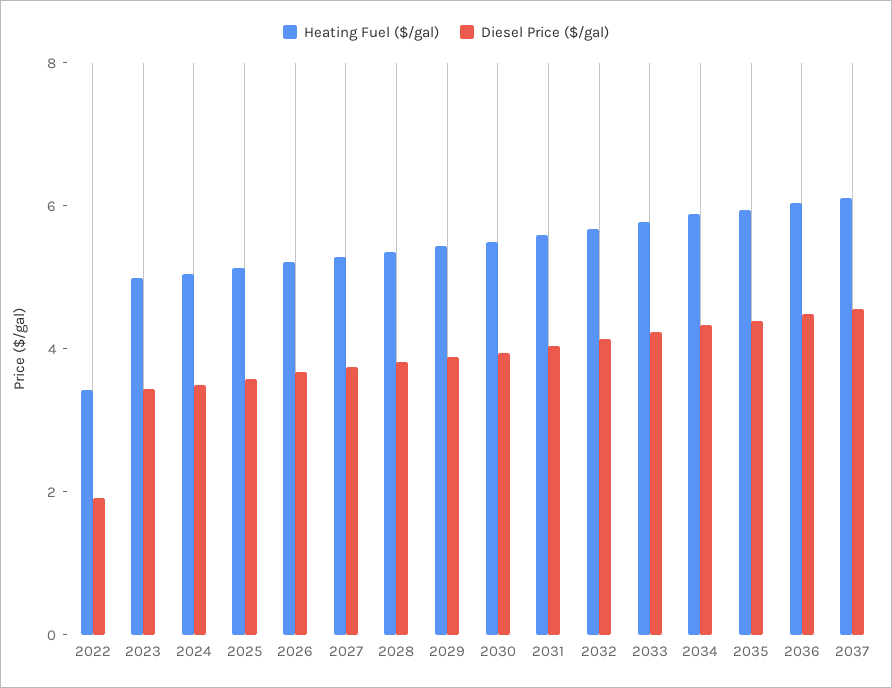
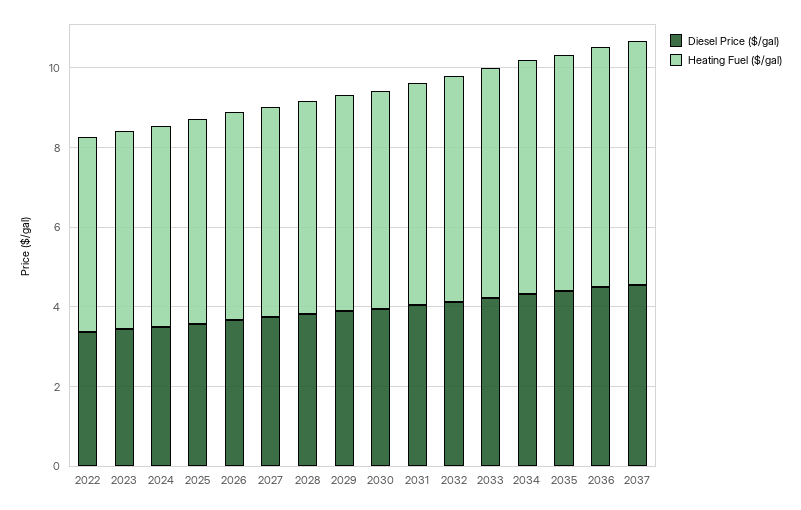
Heating Fuel ($/gal), 2022: 3.5 -> 5
Diesel Price ($/gal), 2022: 2 -> 3.5

